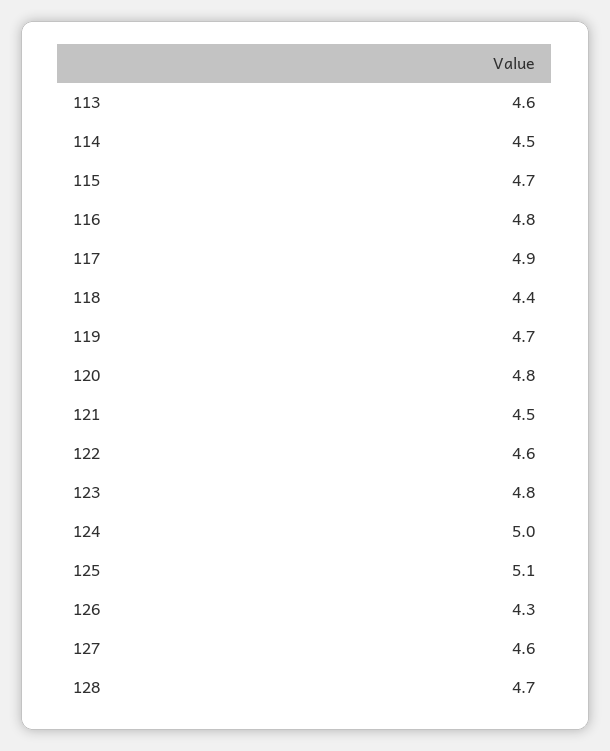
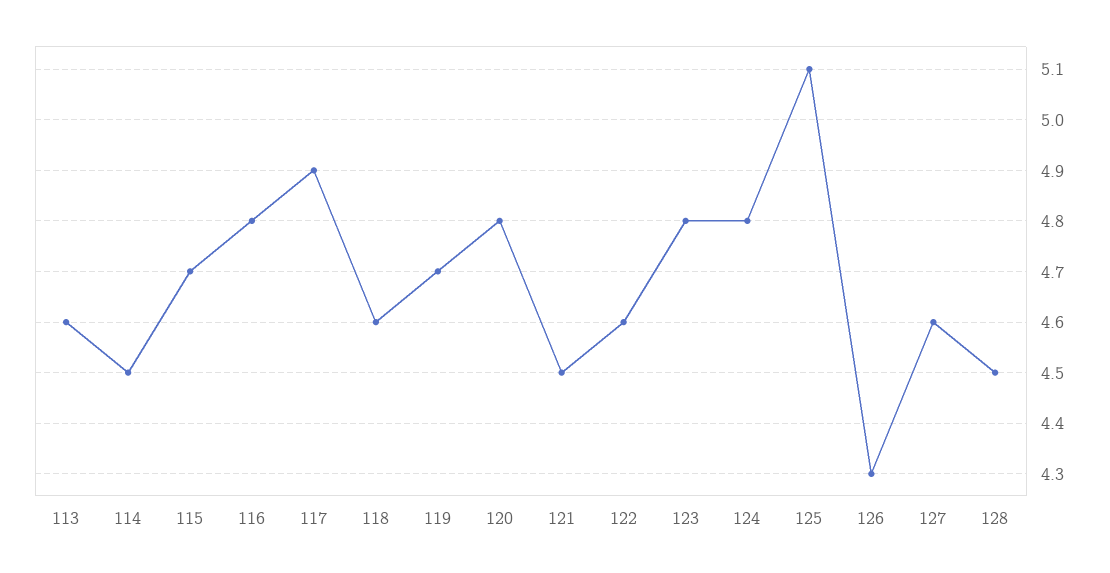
118: 4.4 -> 4.6
124: 5 -> 4.8
128: 4.7 -> 4.5

